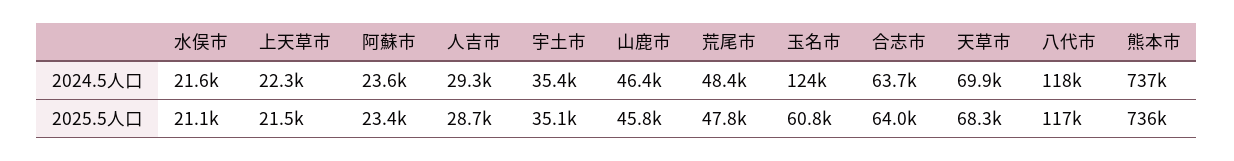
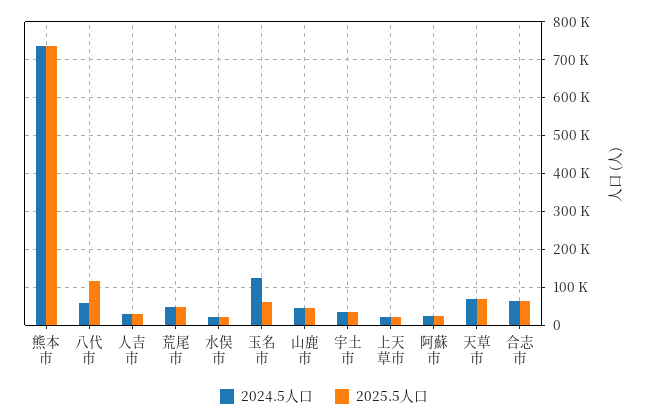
2024.5人口, 八代市: 118000 -> 60000

